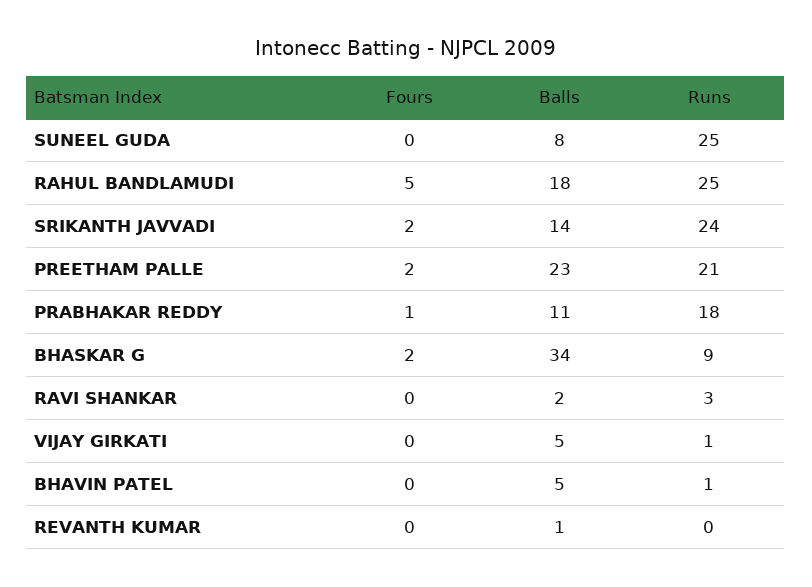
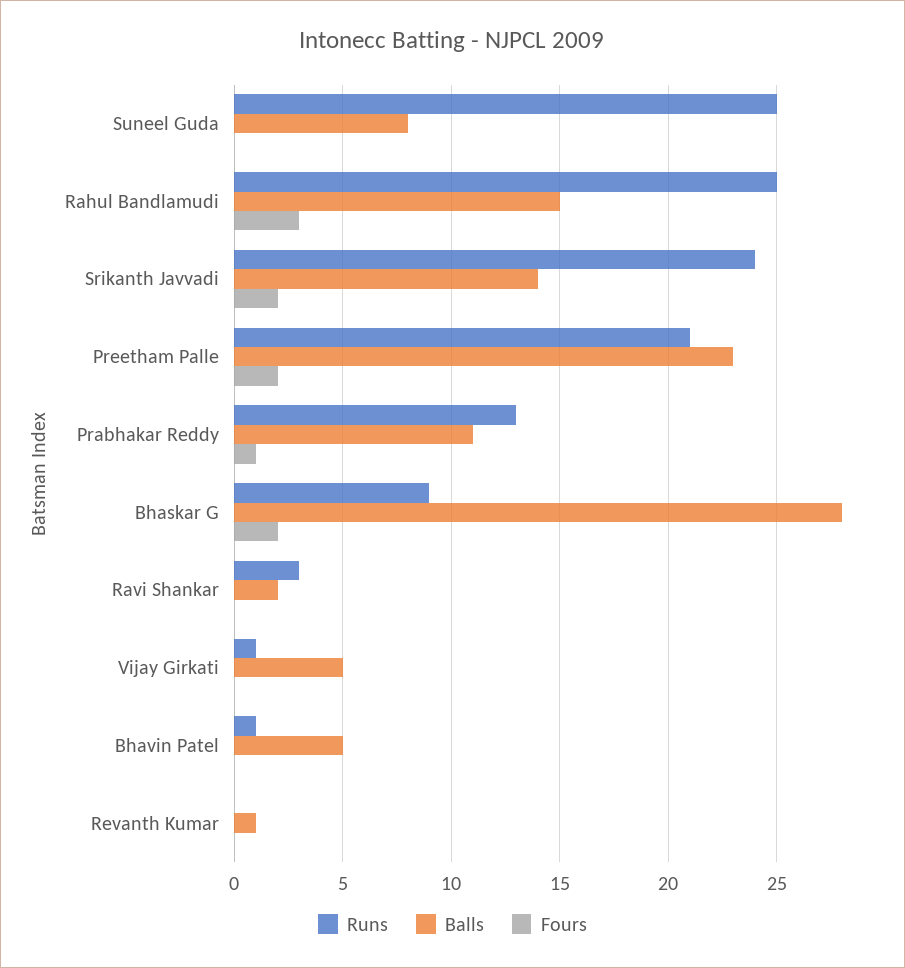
Fours, RAHUL BANDLAMUDI: 5 -> 3
Balls, RAHUL BANDLAMUDI: 18 -> 15
Runs, PRABHAKAR REDDY: 18 -> 13
Balls, BHASKAR G: 34 -> 28

